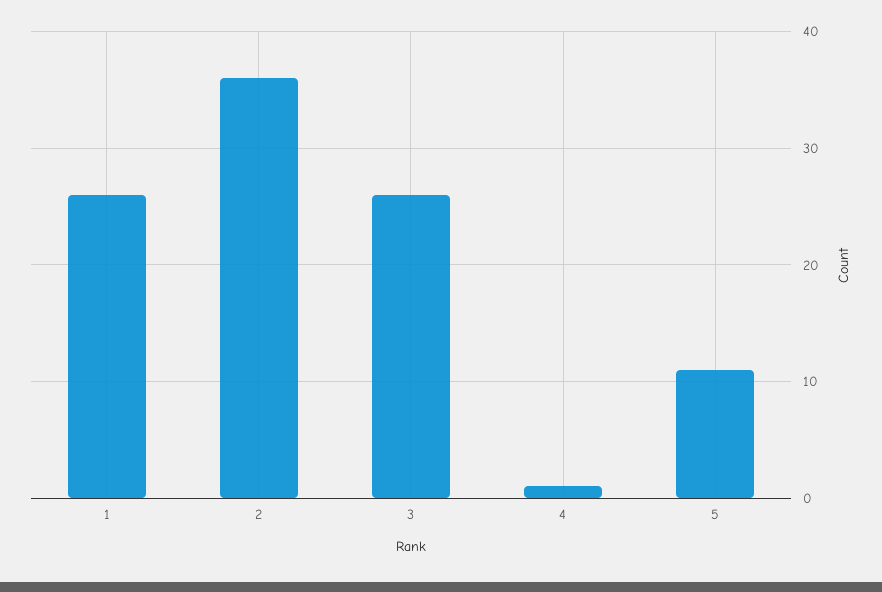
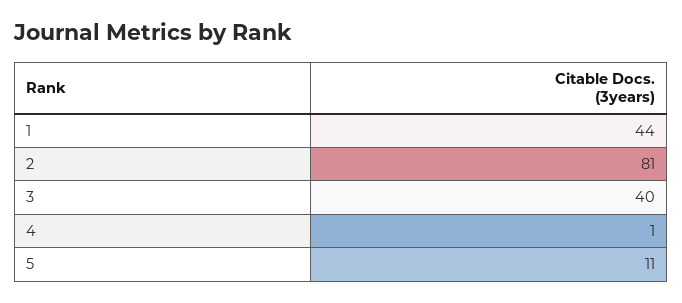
1: 26 -> 44
2: 36 -> 81
3: 26 -> 40

